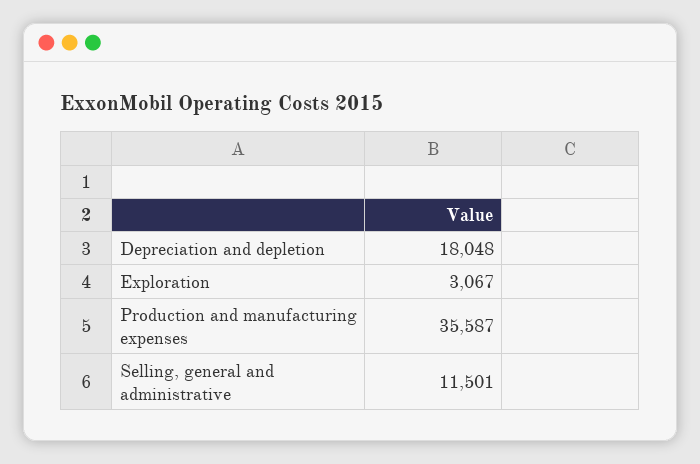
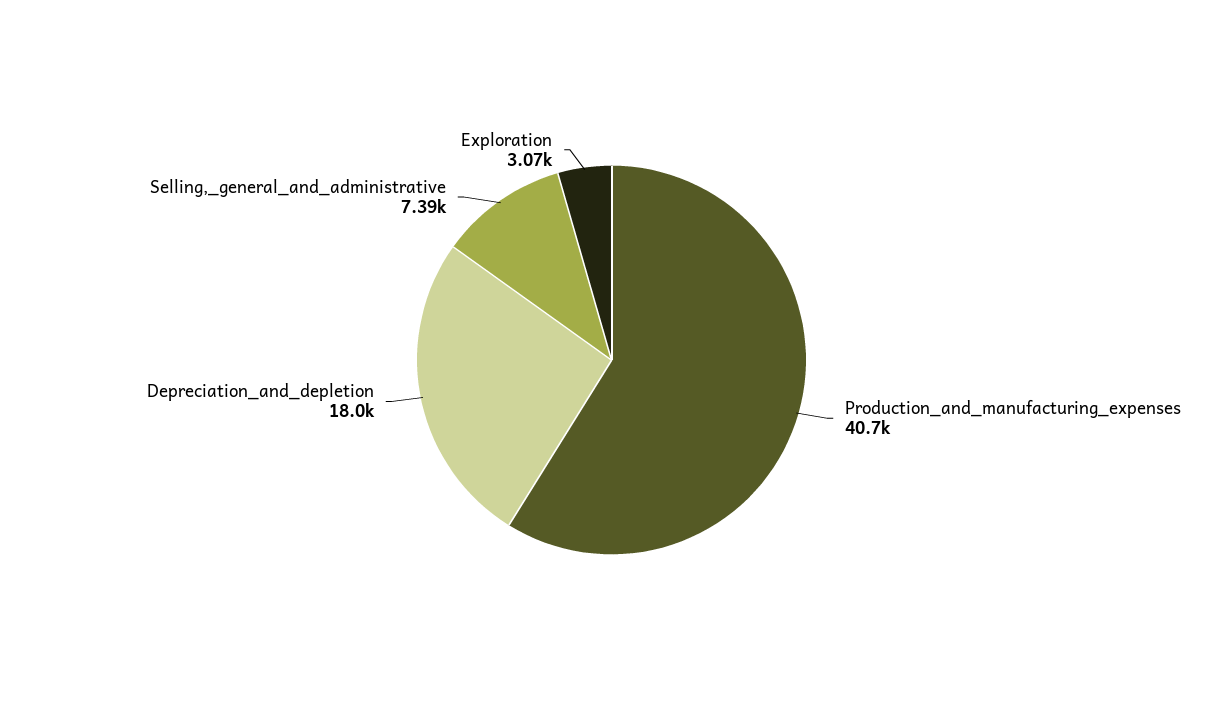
Production and manufacturing expenses: 35587 -> 40700
Selling, general and administrative: 11501 -> 7390

